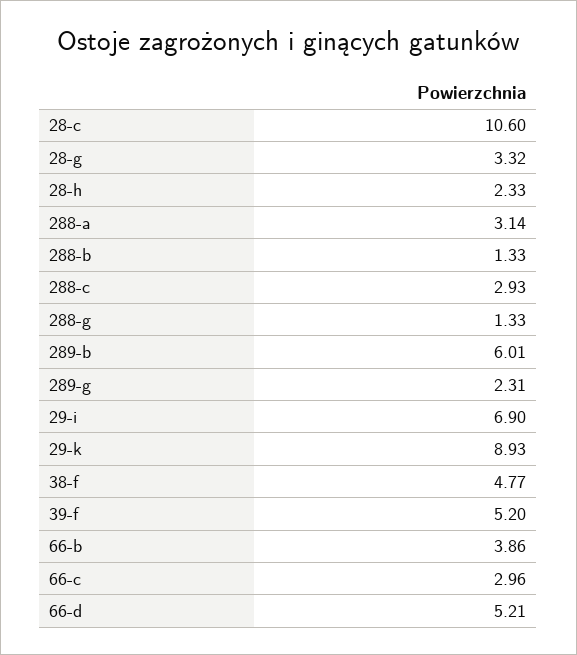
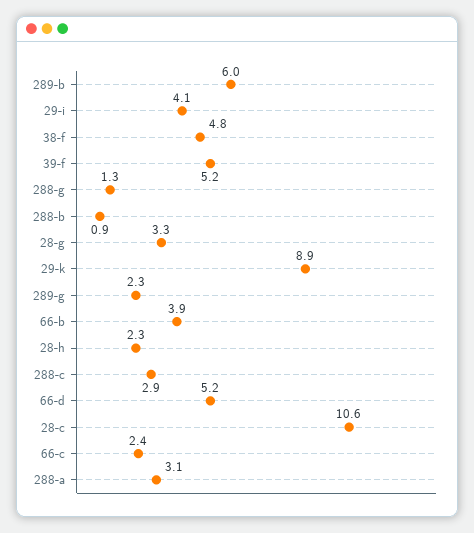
288-b: 1.33 -> 0.9
29-i: 6.9 -> 4.1
66-c: 2.96 -> 2.4

